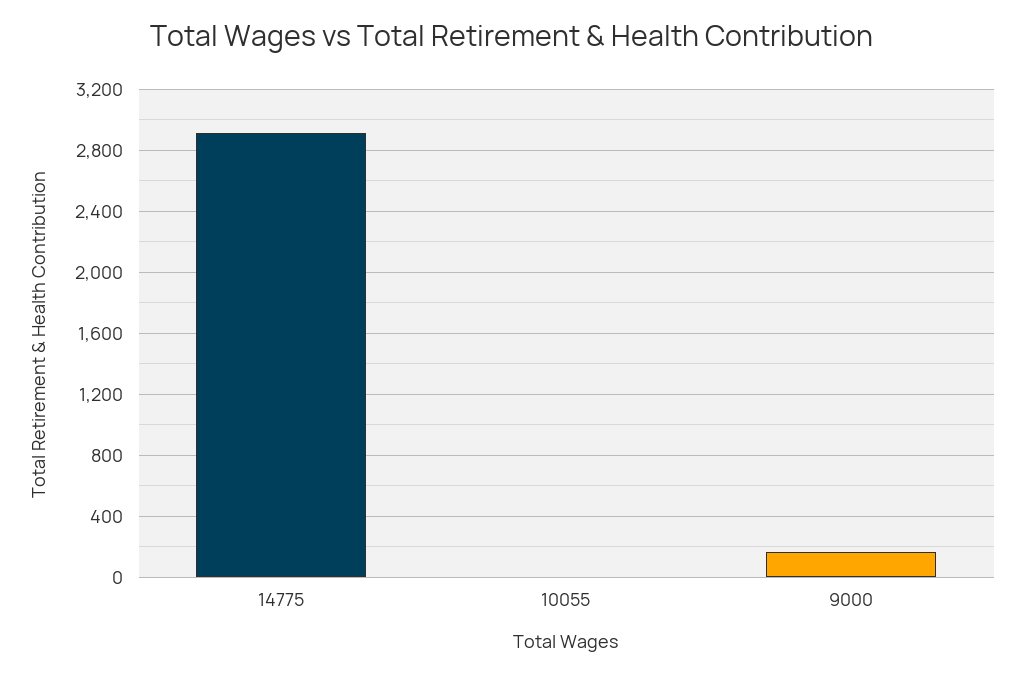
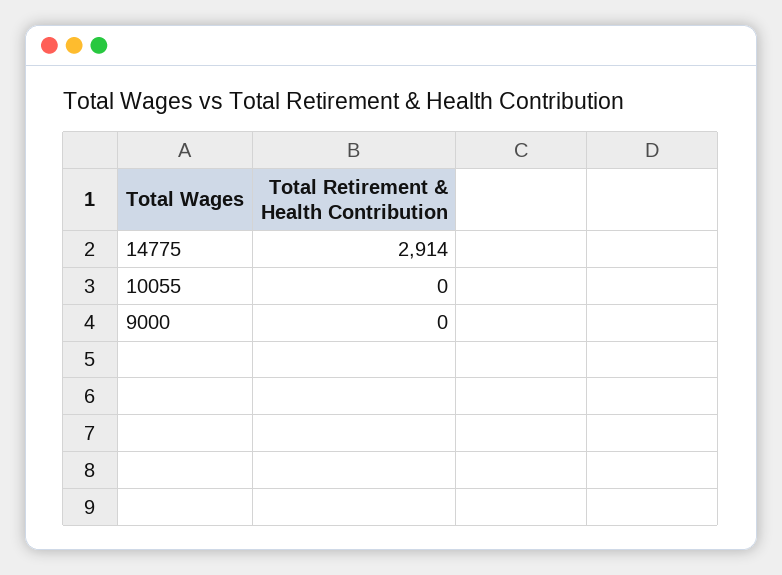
9000: 150 -> 0

